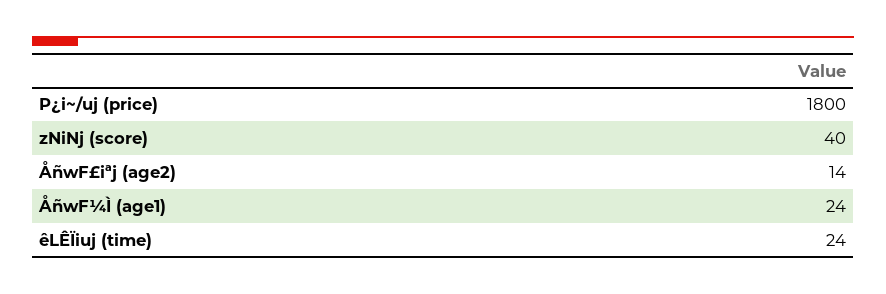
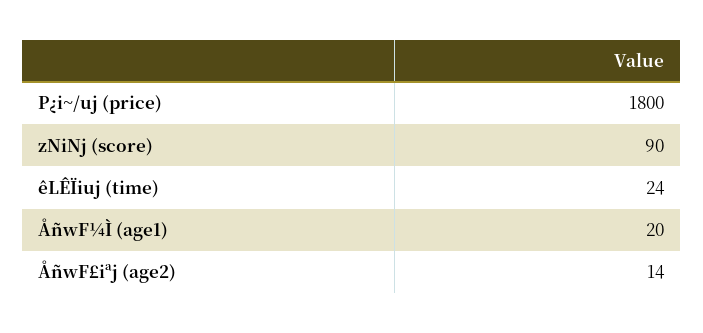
zNiNj (score): 40 -> 90
ÅñwF¼Ì (age1): 24 -> 20

